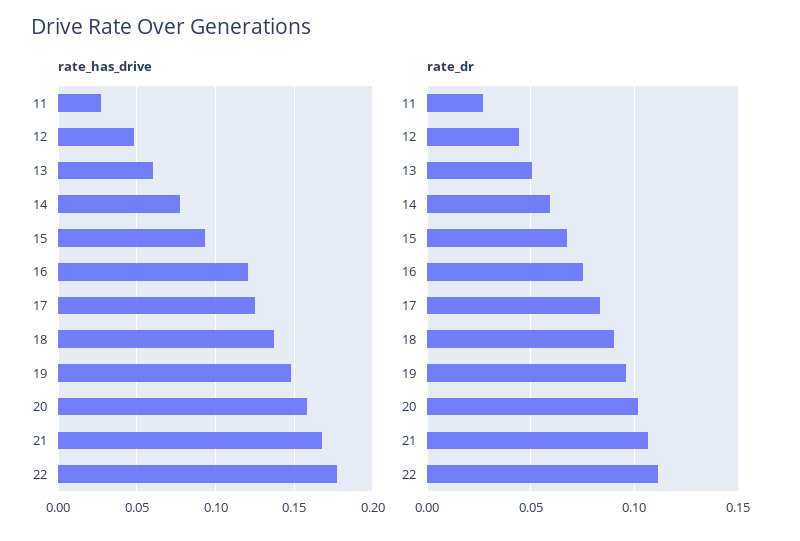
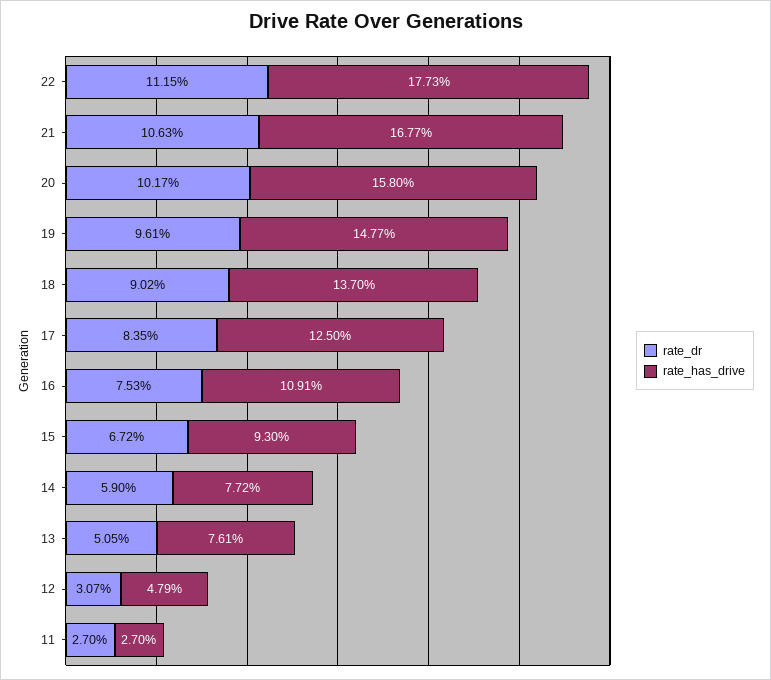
rate_has_drive, 13: 0.06 -> 0.0761
rate_has_drive, 16: 0.12 -> 0.1091
rate_dr, 12: 0.045 -> 0.0307

